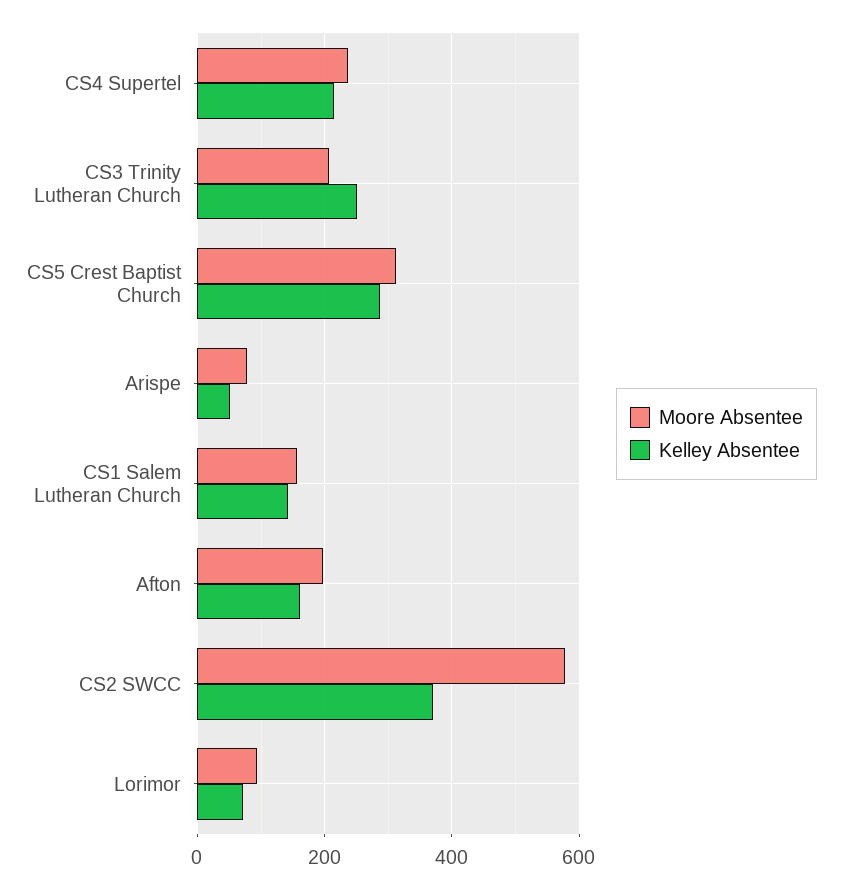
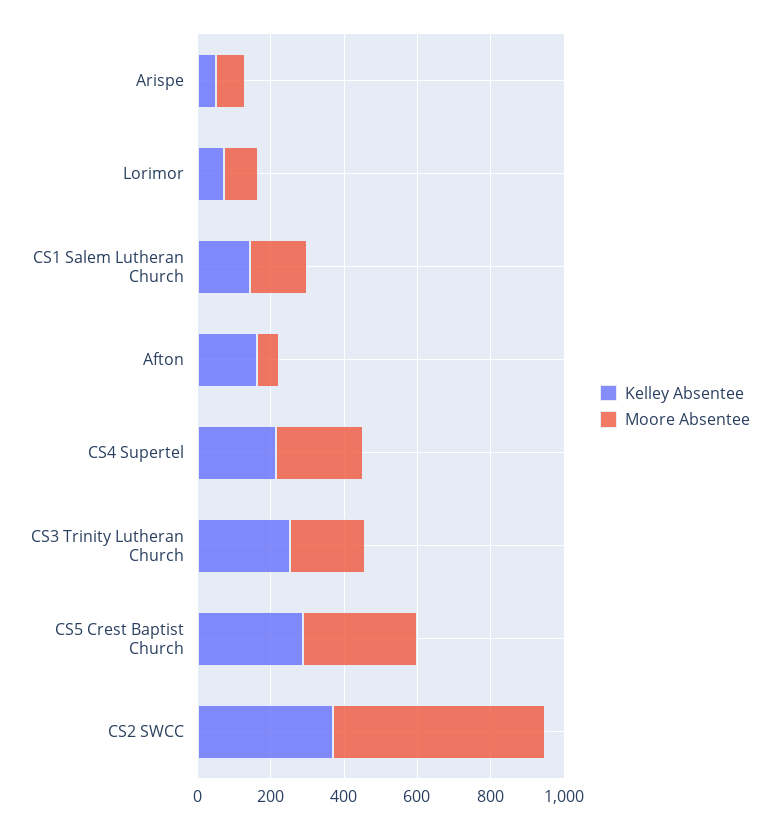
Moore Absentee, Afton: 200 -> 50

